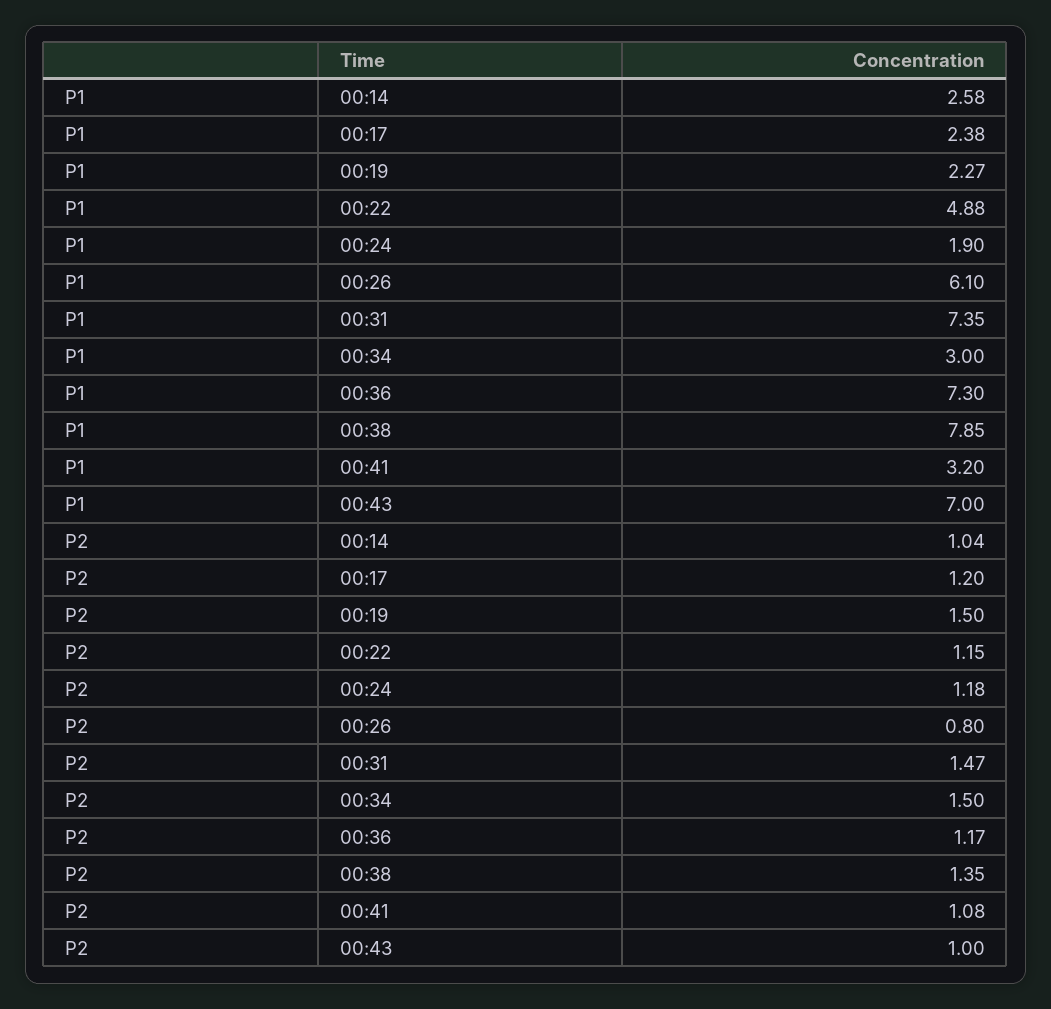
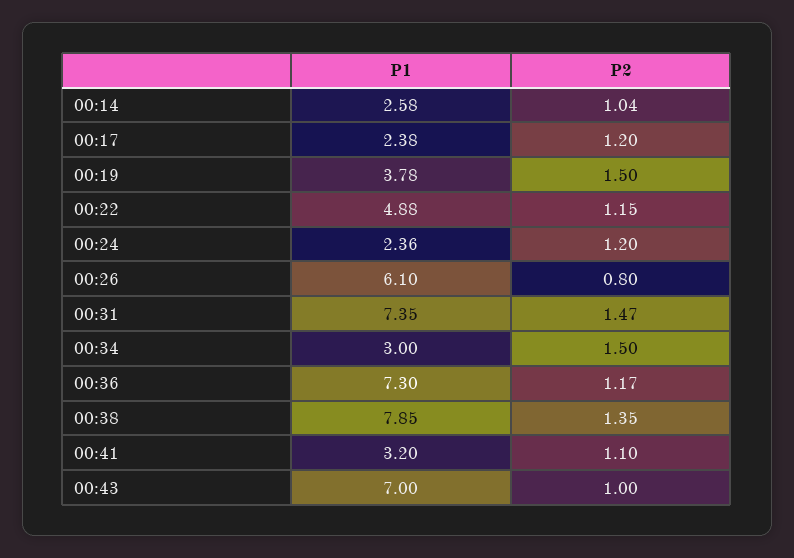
P1, 00:19: 2.27 -> 3.78
P1, 00:24: 1.9 -> 2.36
P2, 00:24: 1.18 -> 1.2
P2, 00:41: 1.08 -> 1.1

